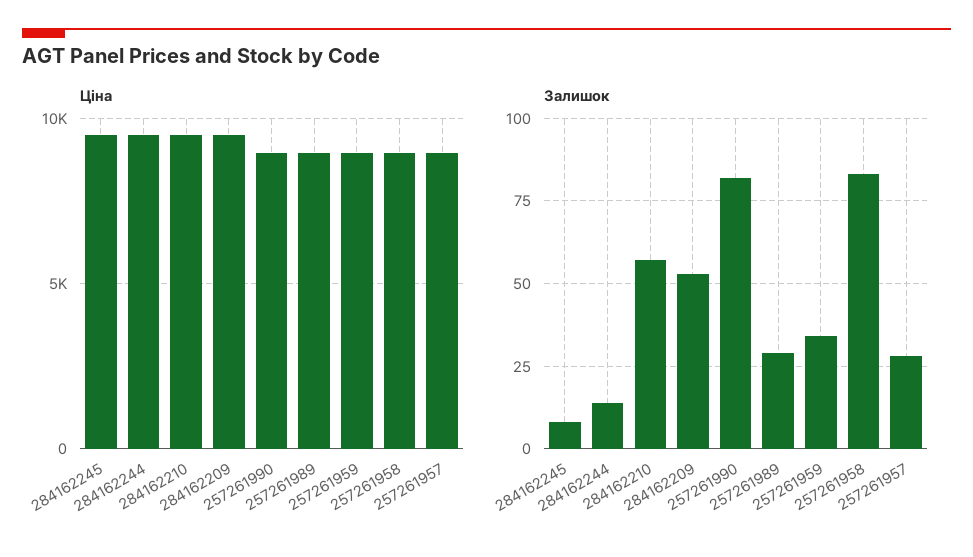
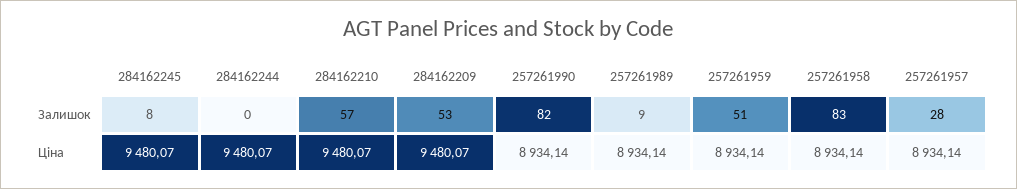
Залишок, 284162244: 15 -> 0
Залишок, 257261989: 30 -> 9
Залишок, 257261959: 35 -> 51

